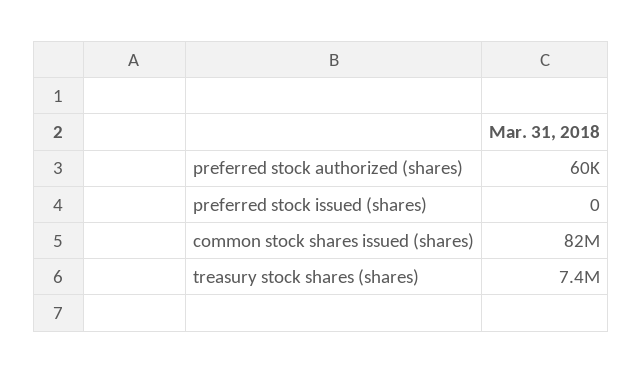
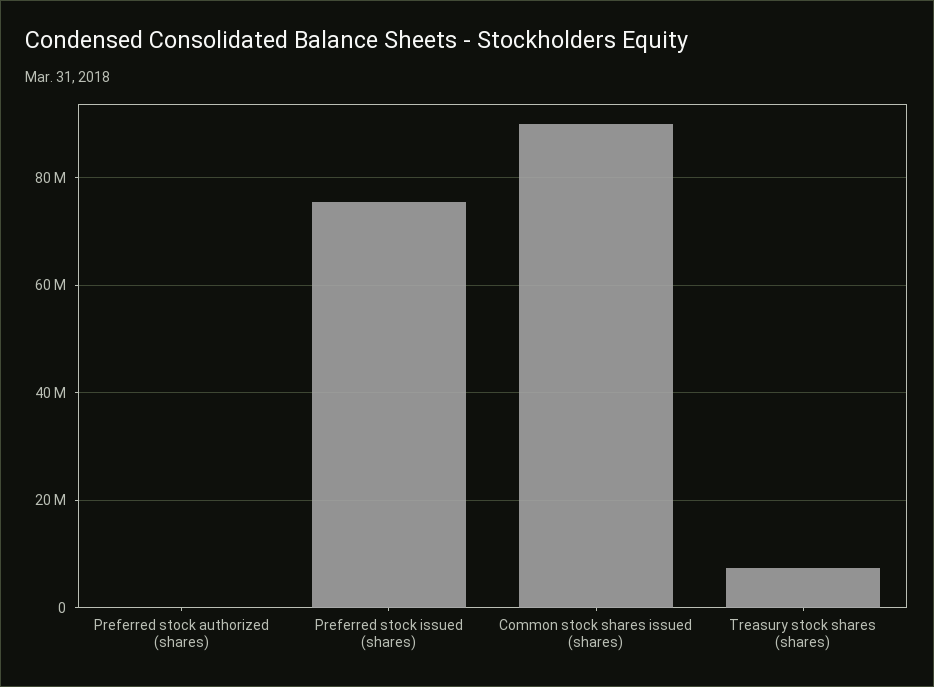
preferred stock issued (shares): 0 -> 76000000
common stock shares issued (shares): 82000000 -> 90000000

